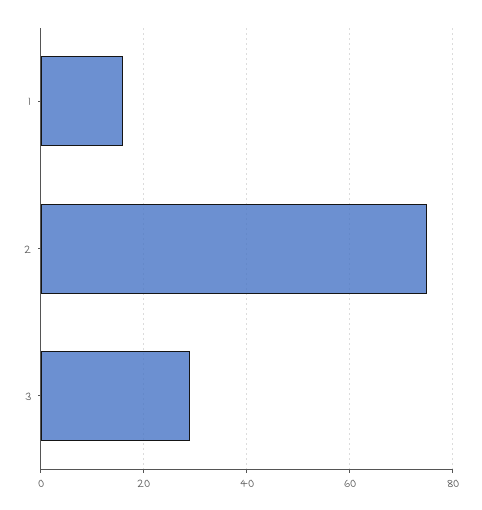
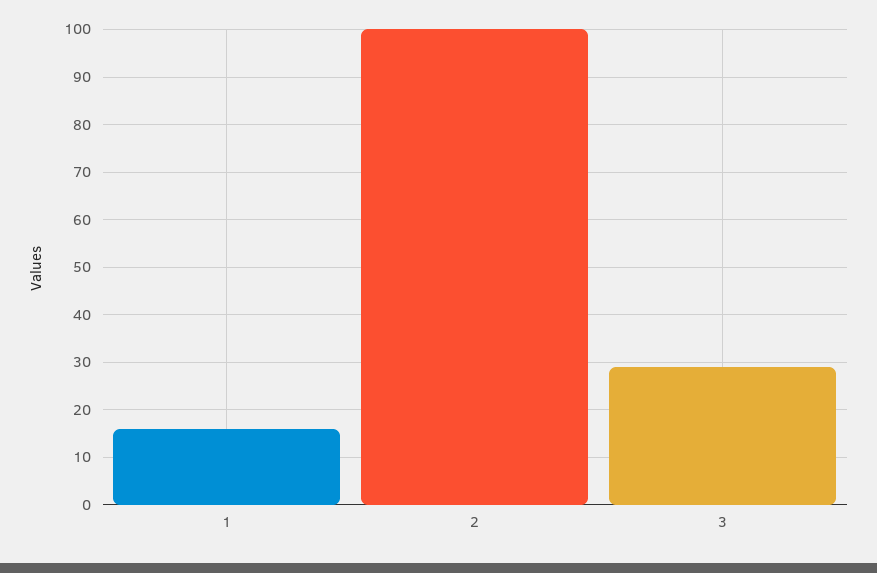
2: 75 -> 100

